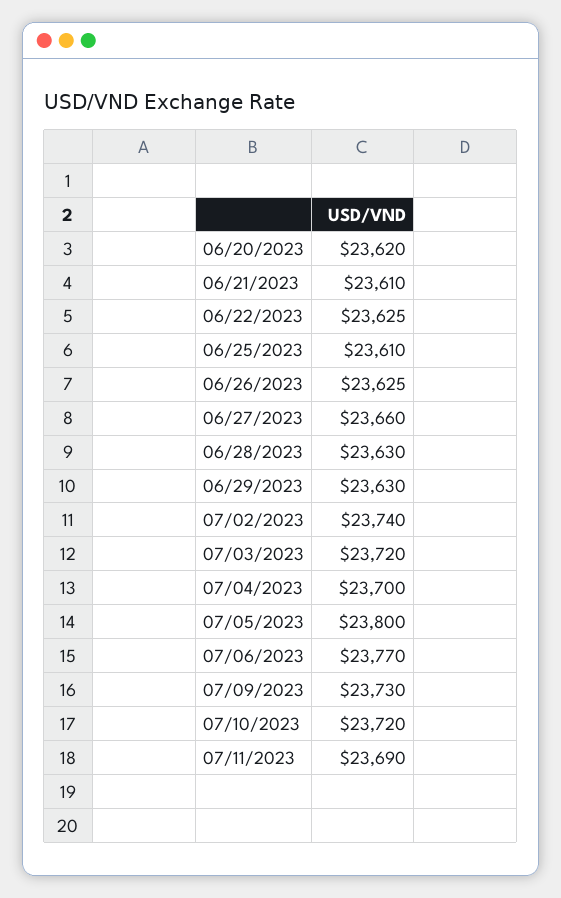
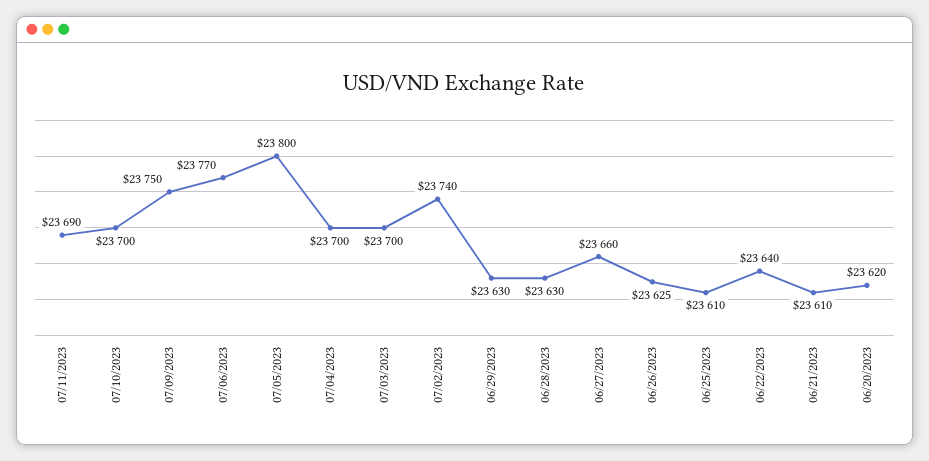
06/22/2023: 23625 -> 23640
07/03/2023: 23720 -> 23700
07/09/2023: 23730 -> 23750
07/10/2023: 23720 -> 23700

